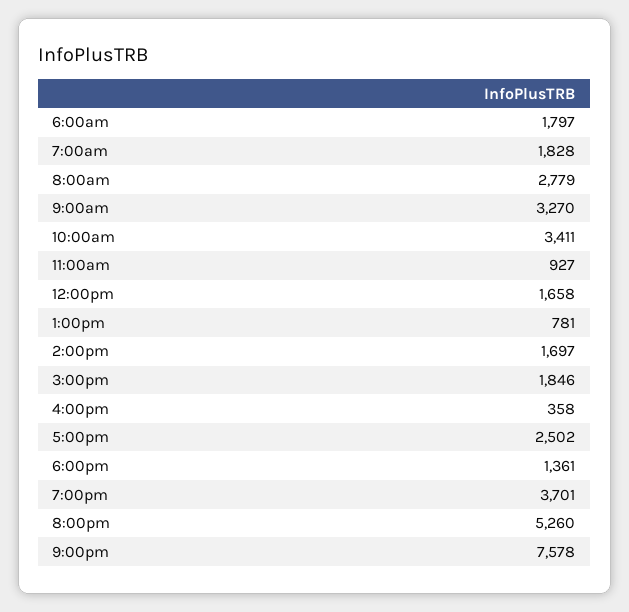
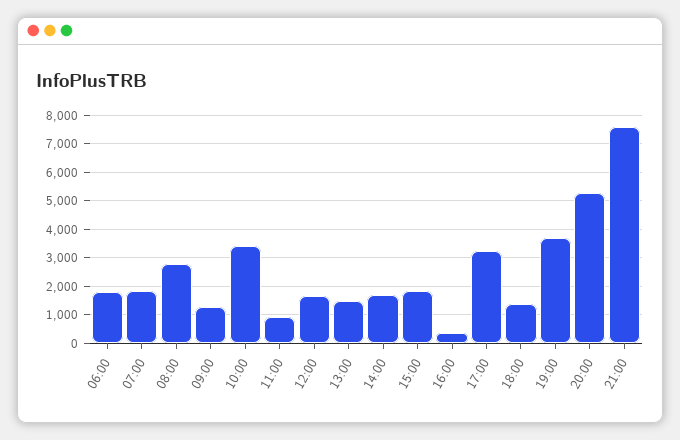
9:00am: 3270 -> 1250
1:00pm: 781 -> 1500
5:00pm: 2502 -> 3250

